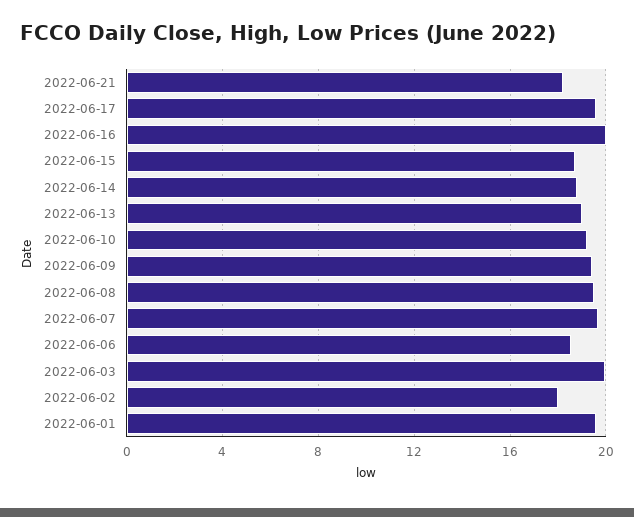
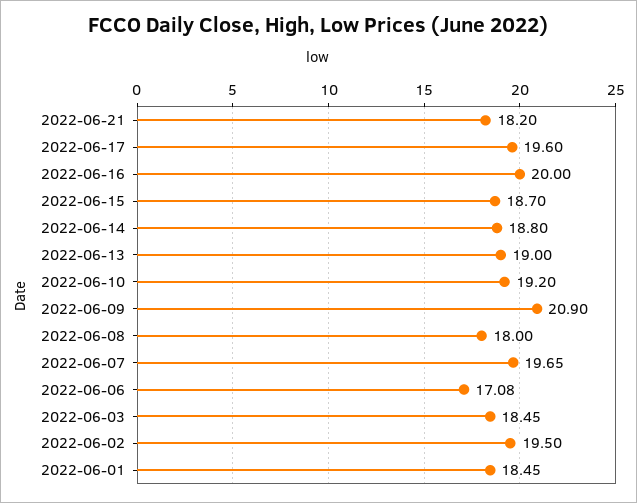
2022-06-09: 19.5 -> 20.9
2022-06-08: 19.5 -> 18
2022-06-06: 18.5 -> 17.08
2022-06-03: 20 -> 18.45
2022-06-02: 18 -> 19.5
2022-06-01: 19.5 -> 18.45

